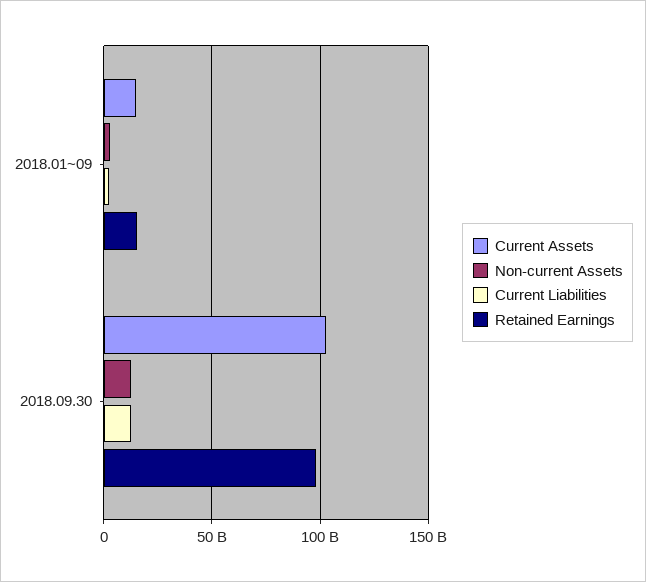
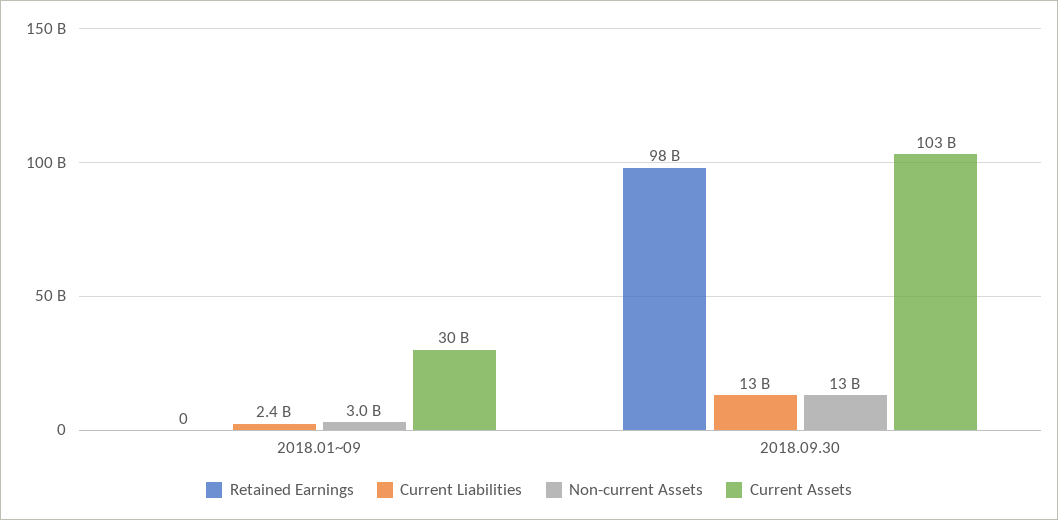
Current Assets, 2018.01~09: 15000000000 -> 30000000000
Retained Earnings, 2018.01~09: 15000000000 -> 0

